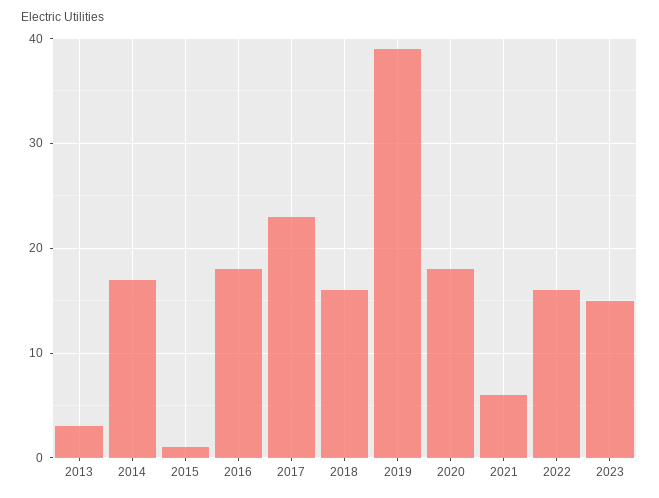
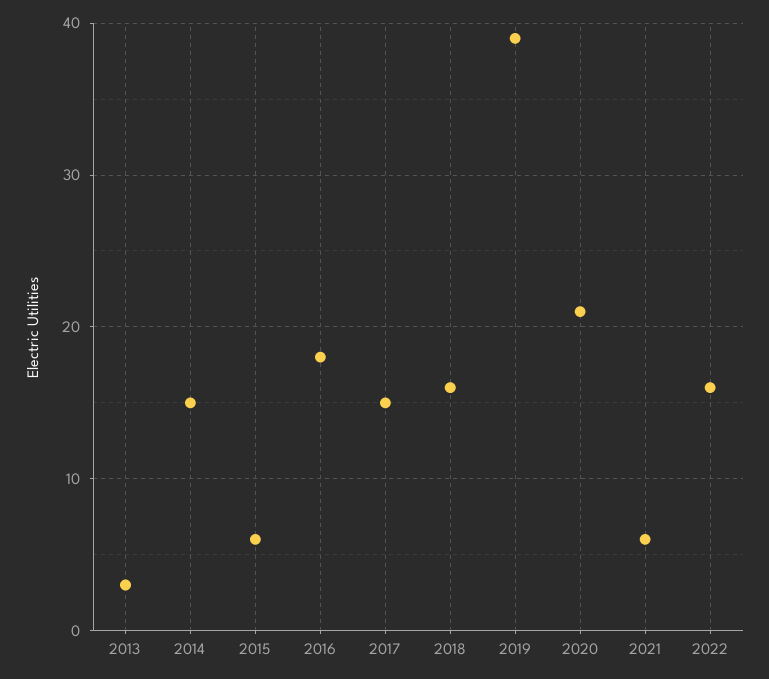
2014: 17 -> 15
2015: 1 -> 6
2017: 23 -> 15
2020: 18 -> 21
2023: 15 -> none

